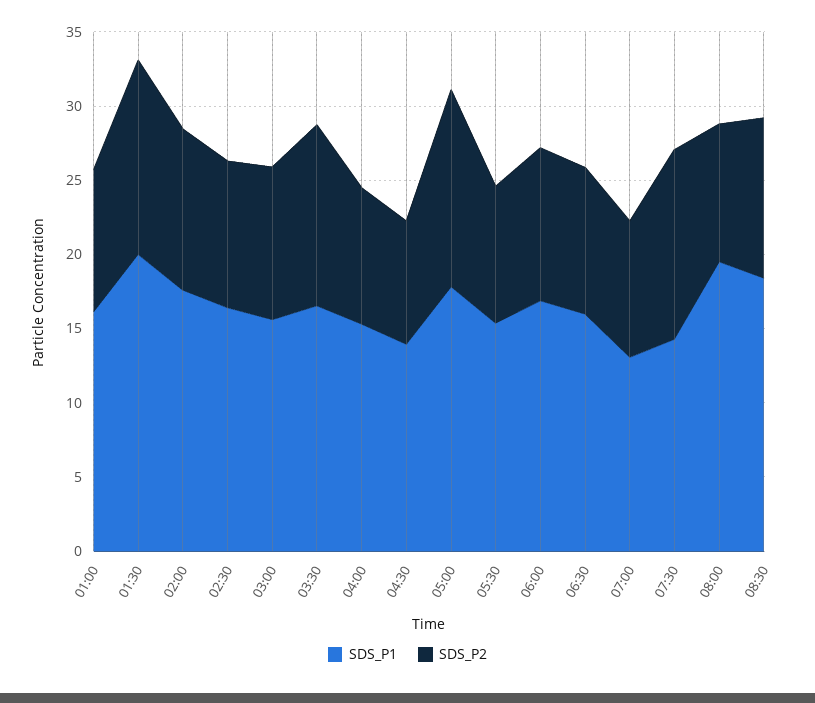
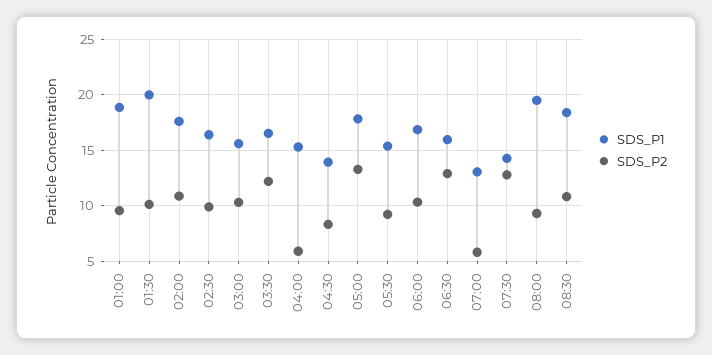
SDS_P1, 01:00: 16 -> 19
SDS_P2, 01:30: 13 -> 10
SDS_P2, 04:00: 9 -> 6
SDS_P2, 06:30: 10 -> 13
SDS_P2, 07:00: 9 -> 6

